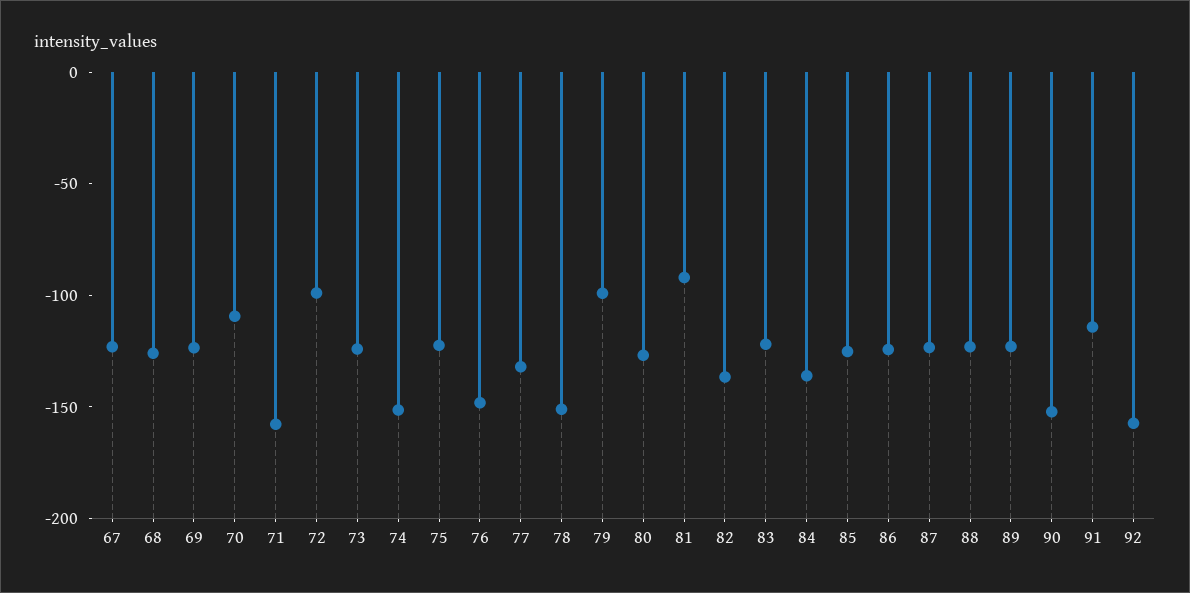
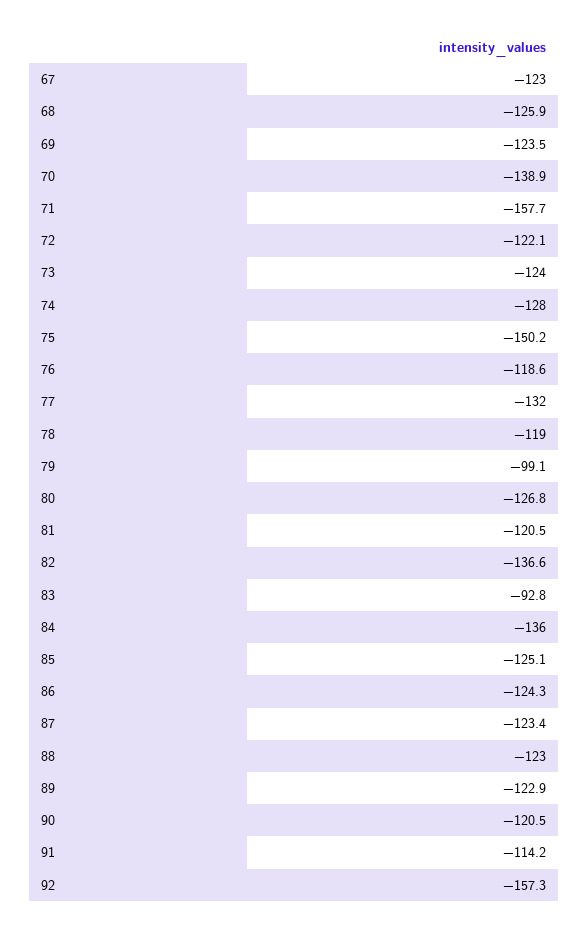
70: -110 -> -138.9
72: -100 -> -122.1
74: -150 -> -128
75: -120 -> -150.2
76: -150 -> -118.6
78: -150 -> -119
81: -90 -> -120.5
83: -120 -> -92.8
90: -150 -> -120.5

